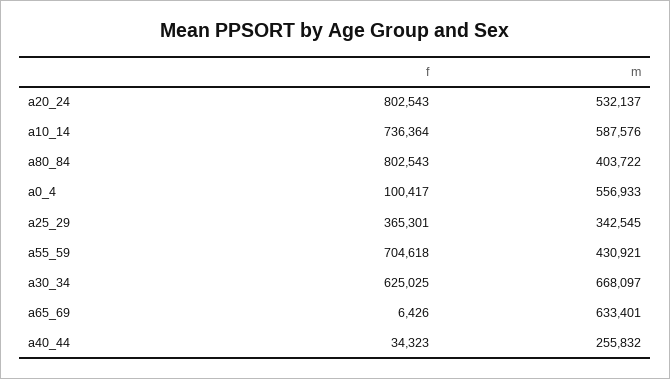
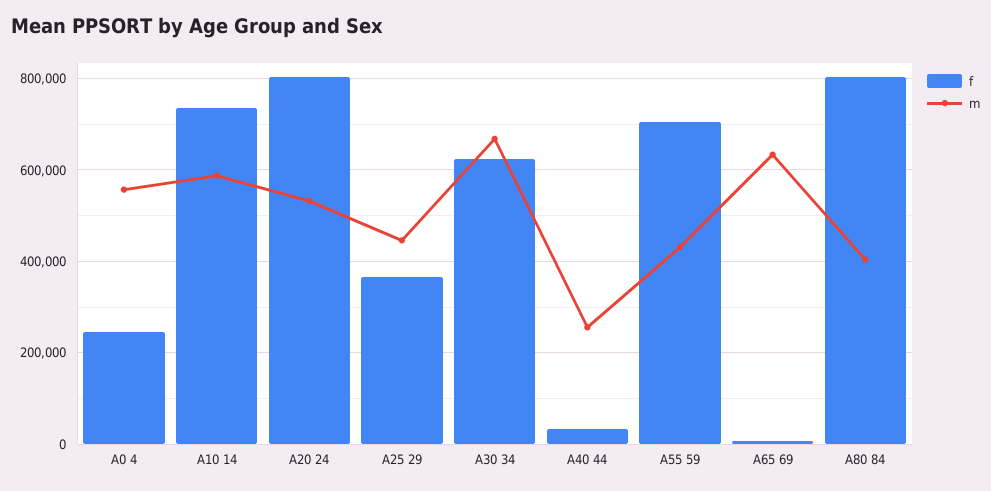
f, a0_4: 100417 -> 240000
m, a25_29: 342545 -> 440000

